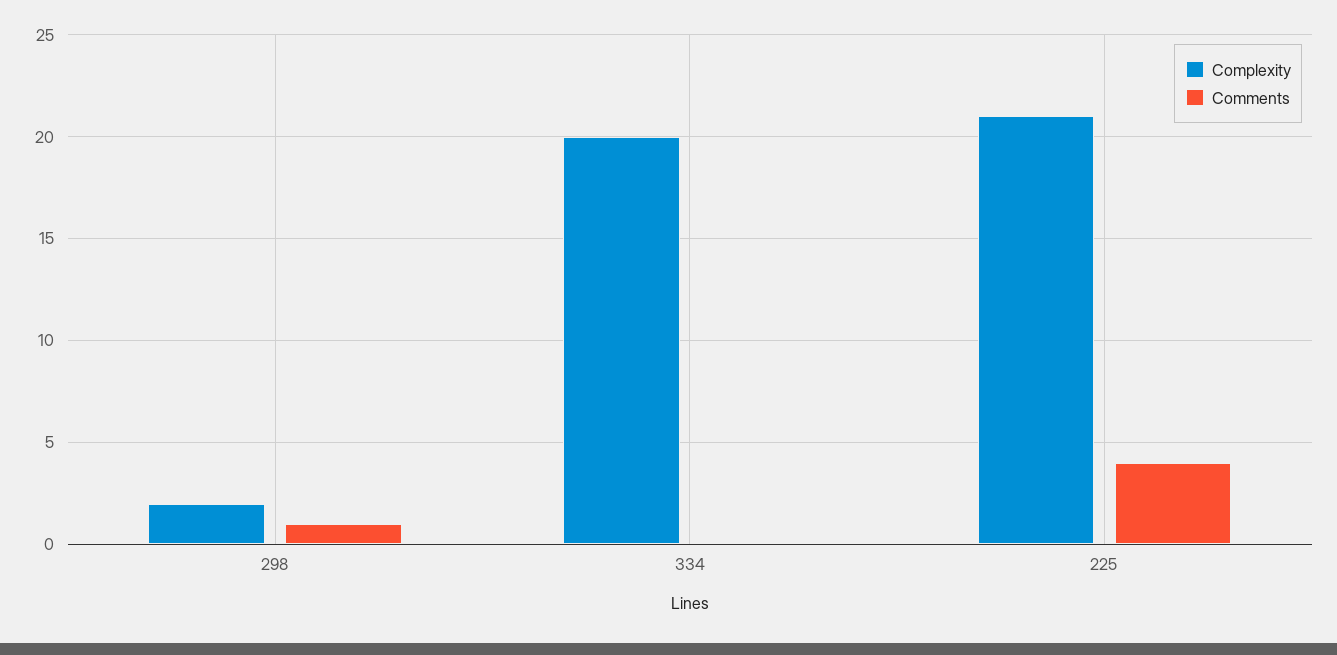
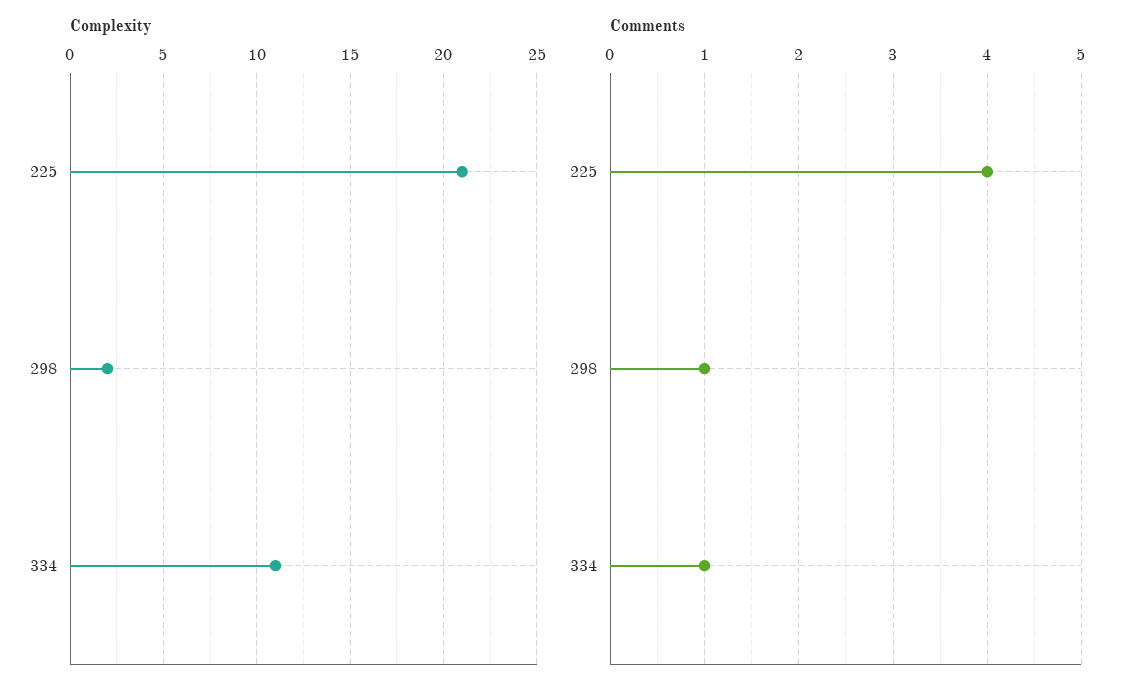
Complexity, 334: 20 -> 11
Comments, 334: 0 -> 1

